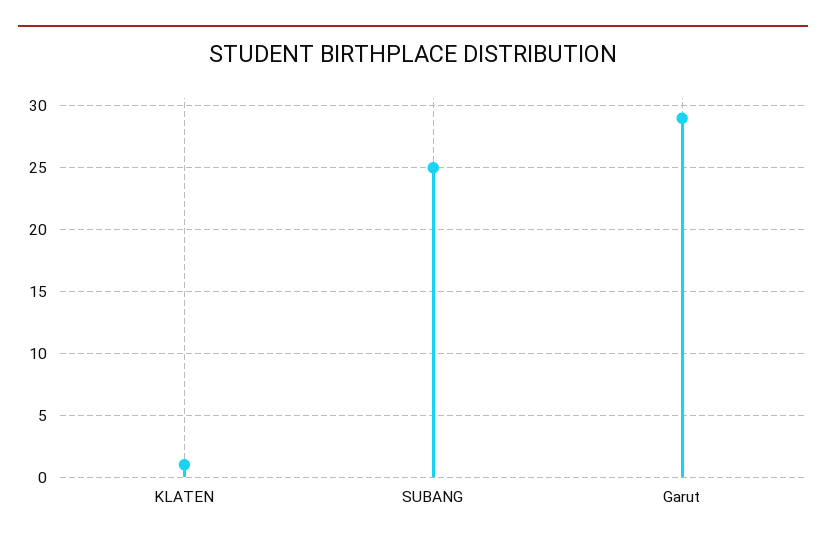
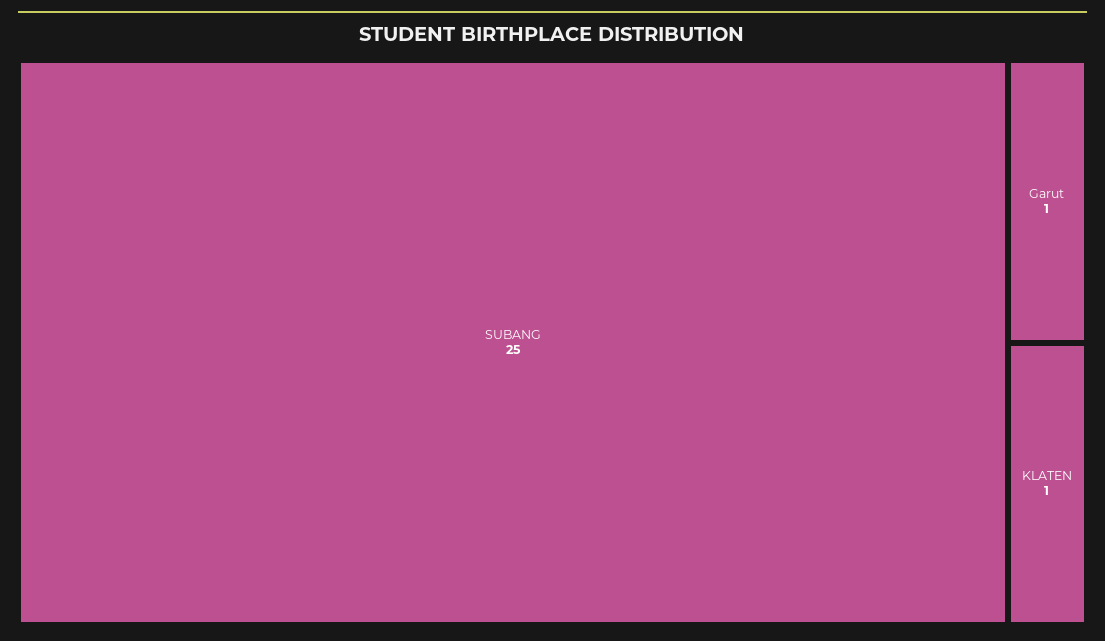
Garut: 29 -> 1

